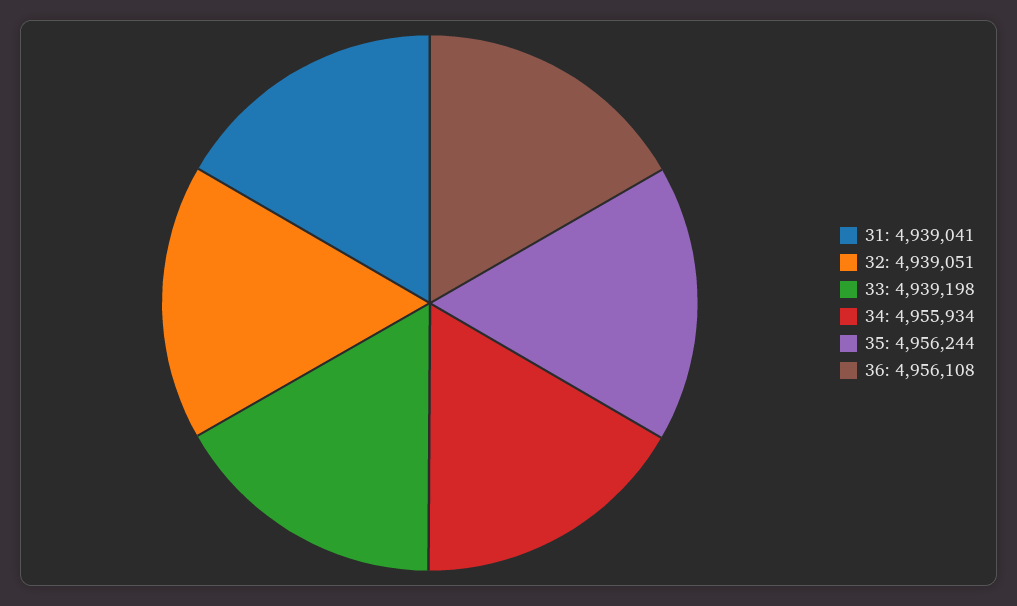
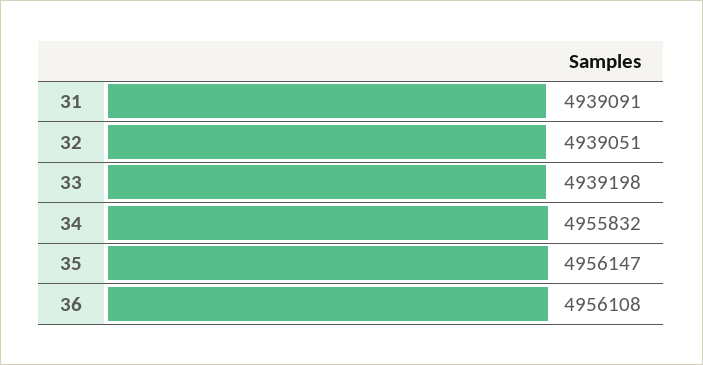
31: 4939041 -> 4939091
34: 4955934 -> 4955832
35: 4956244 -> 4956147

